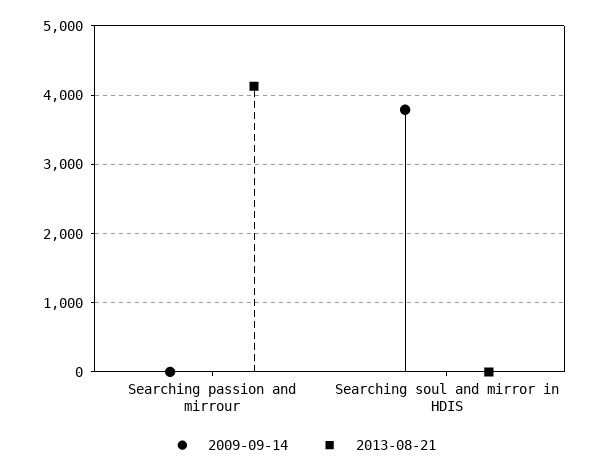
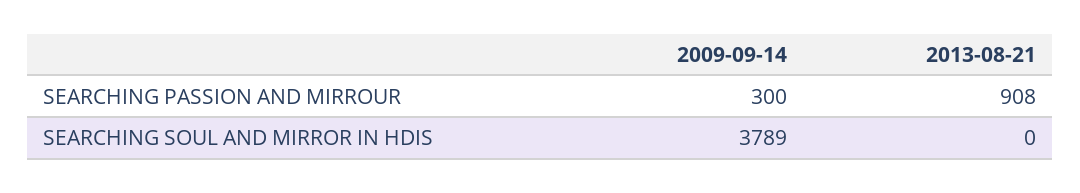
2009-09-14, Searching passion and mirrour: 0 -> 300
2013-08-21, Searching passion and mirrour: 4100 -> 908

